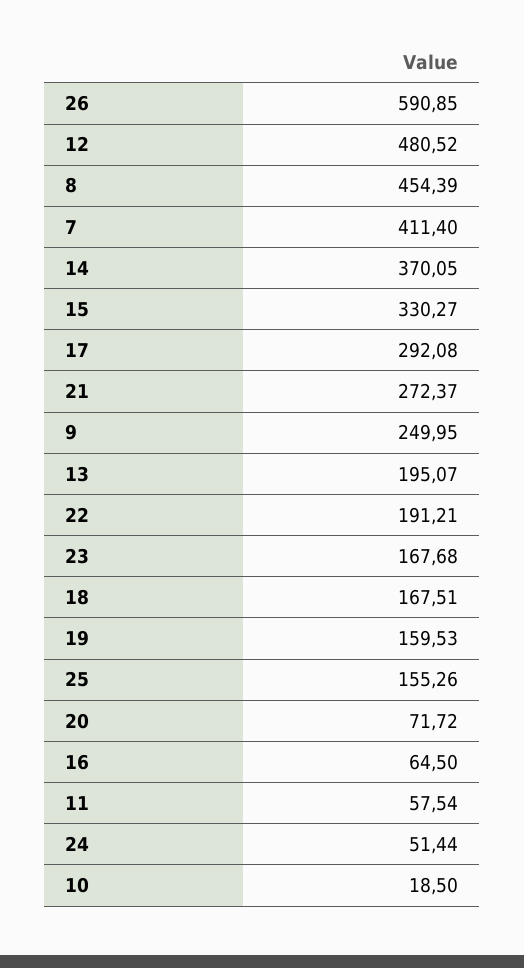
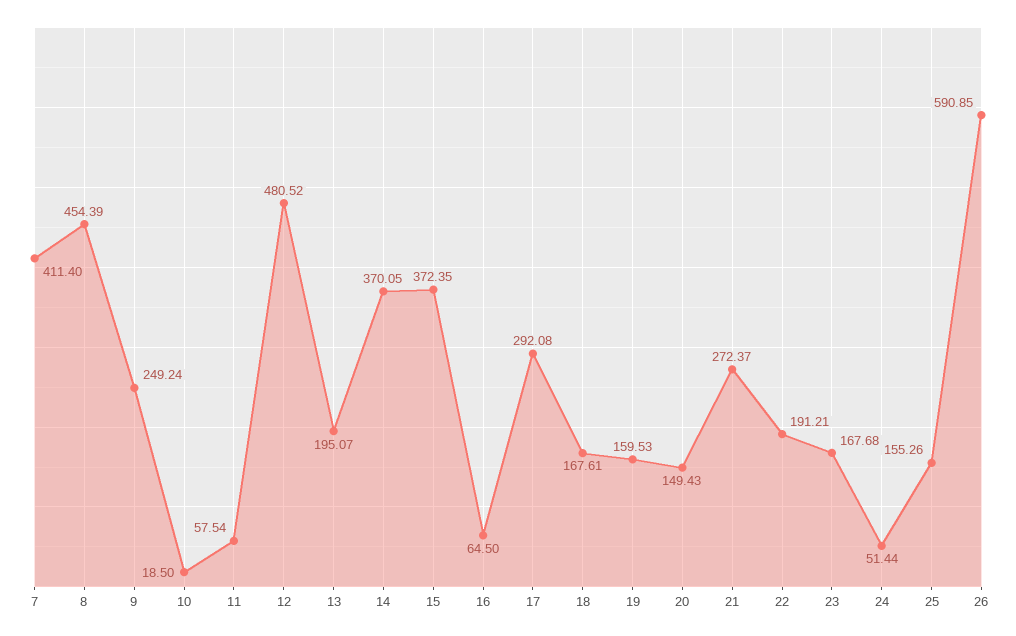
15: 330.27 -> 372.35
9: 249.95 -> 249.24
18: 167.51 -> 167.61
20: 71.72 -> 149.43

